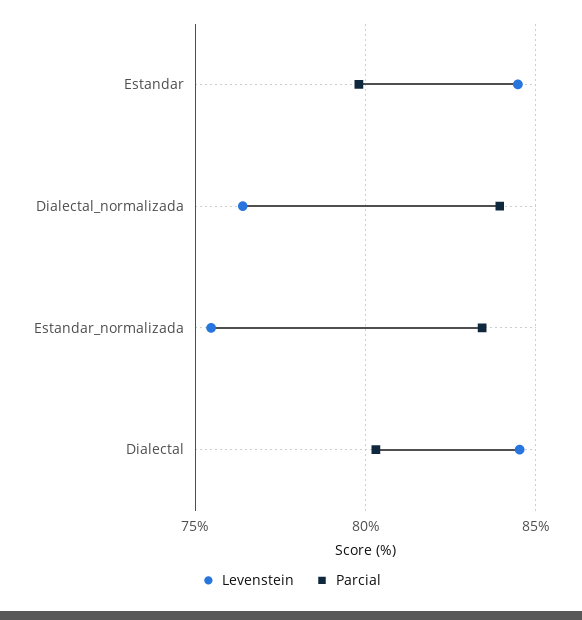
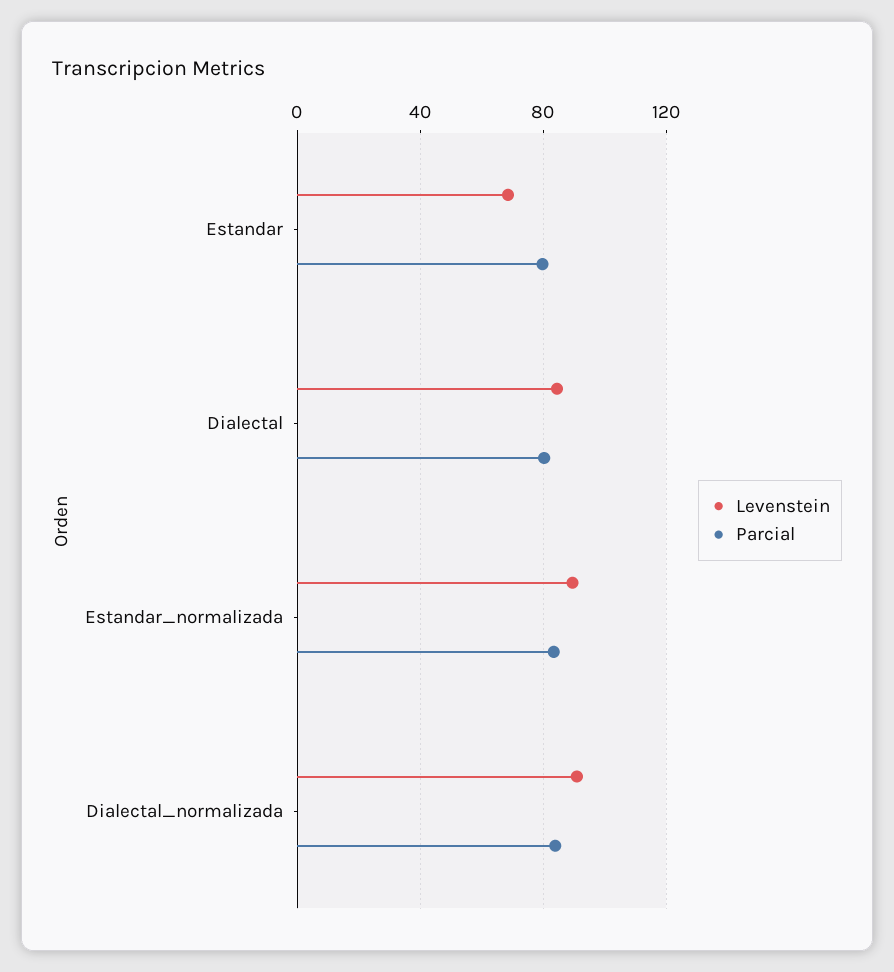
Levenstein, Estandar: 84.5 -> 70
Levenstein, Dialectal_normalizada: 76.5 -> 90
Levenstein, Estandar_normalizada: 75.5 -> 90

